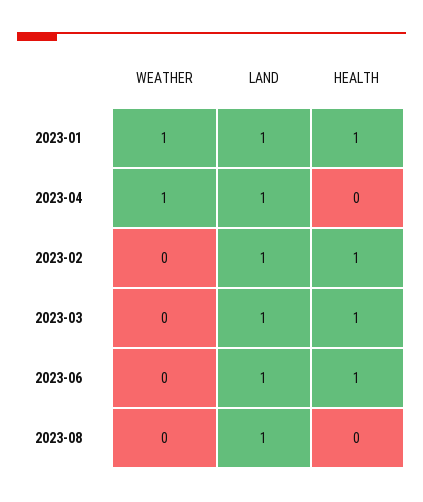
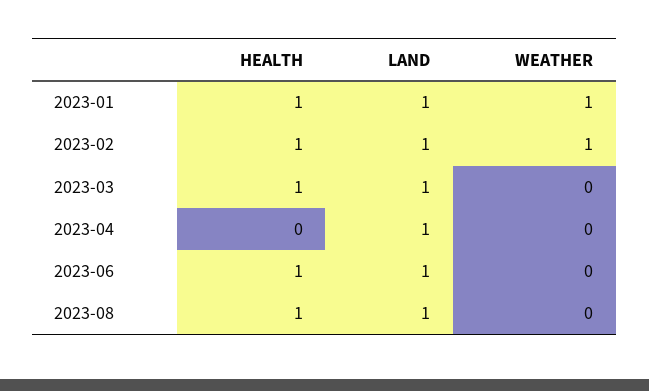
WEATHER, 2023-04: 1 -> 0
WEATHER, 2023-02: 0 -> 1
HEALTH, 2023-08: 0 -> 1

